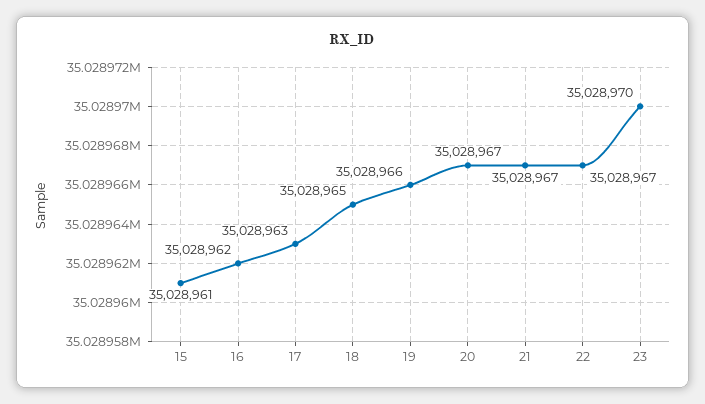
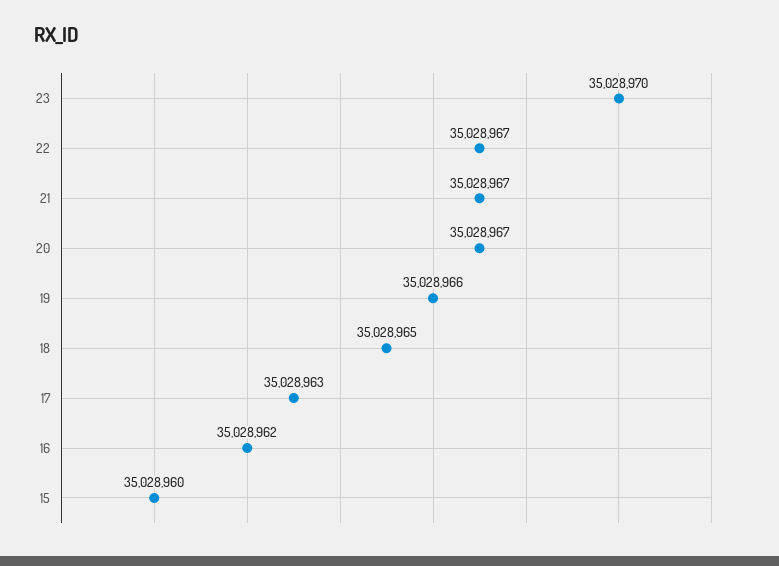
15: 35028961 -> 35028960

